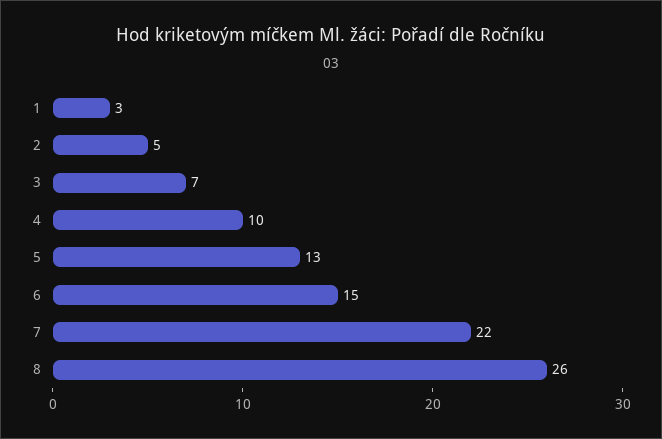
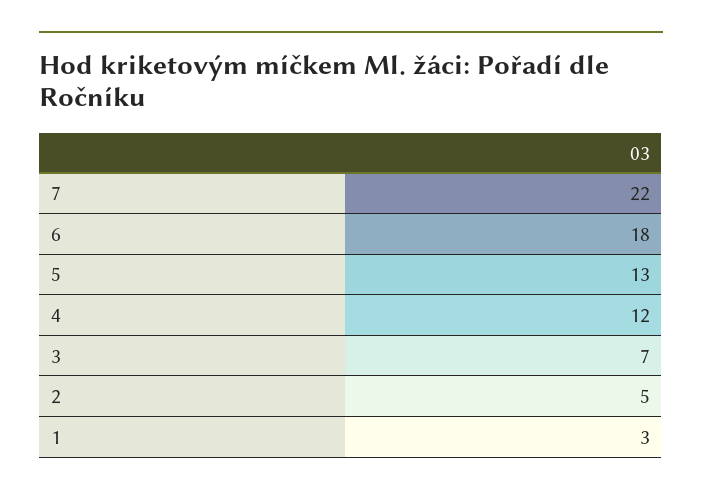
4: 10 -> 12
6: 15 -> 18
8: 26 -> none

